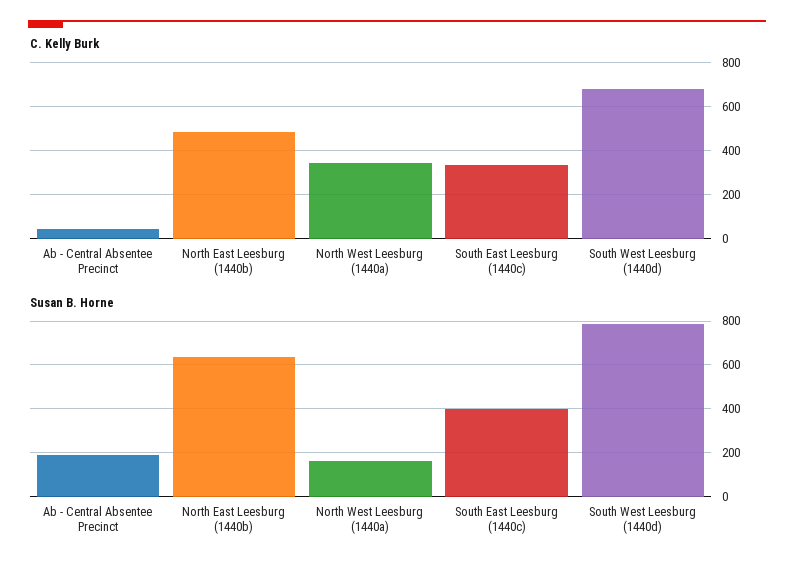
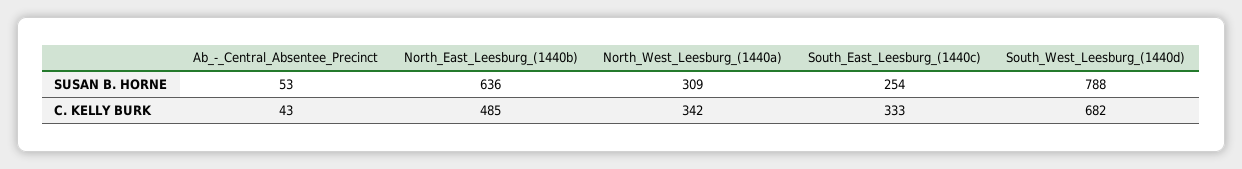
Susan B. Horne, Ab - Central Absentee Precinct: 200 -> 53
Susan B. Horne, North West Leesburg (1440a): 150 -> 309
Susan B. Horne, South East Leesburg (1440c): 400 -> 254

